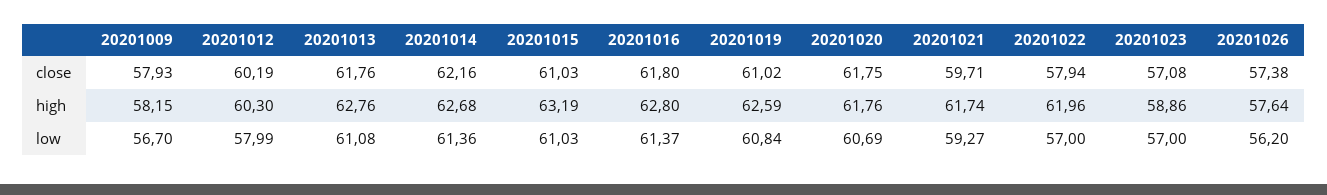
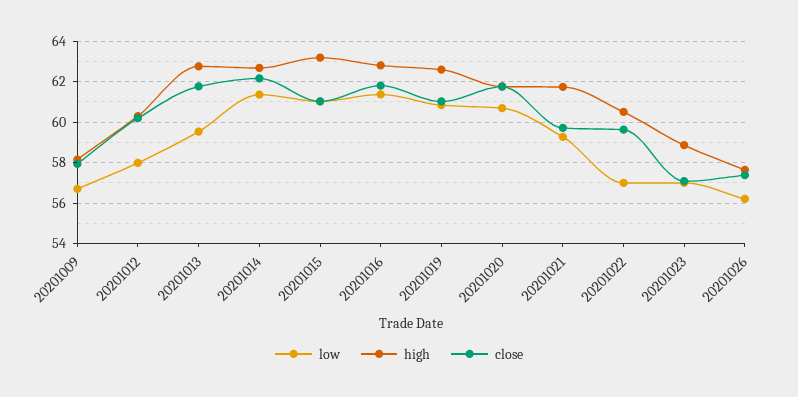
close, 20201022: 57.94 -> 59.5
high, 20201022: 61.96 -> 60.5
low, 20201013: 61.08 -> 59.5

